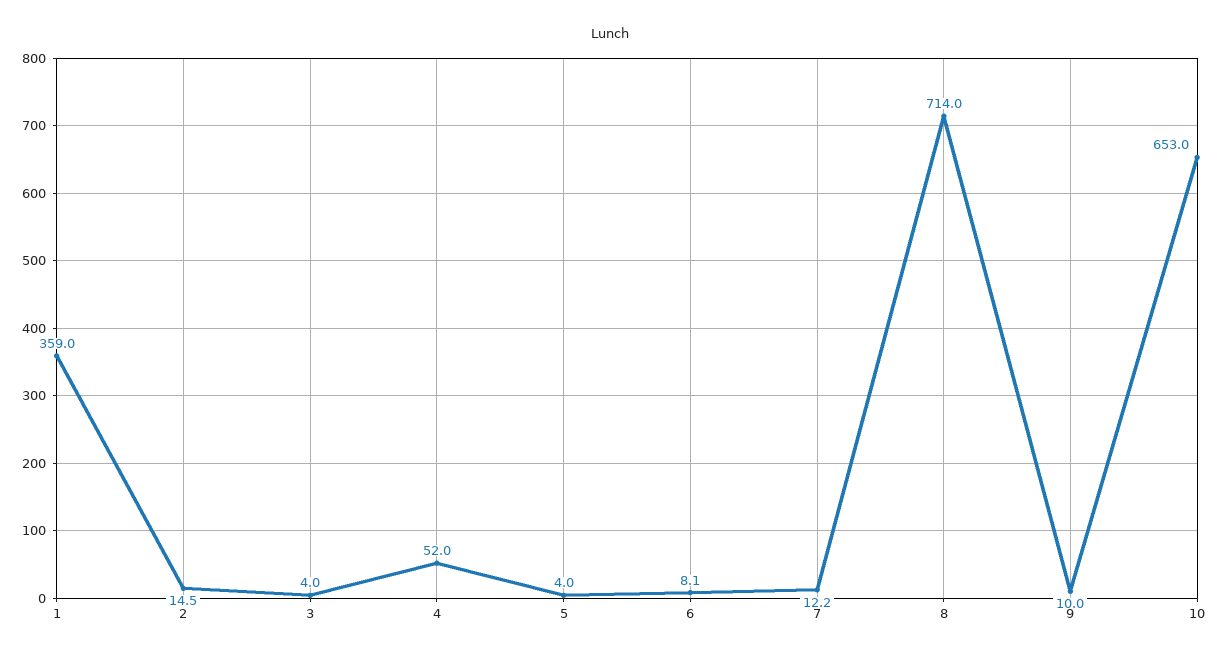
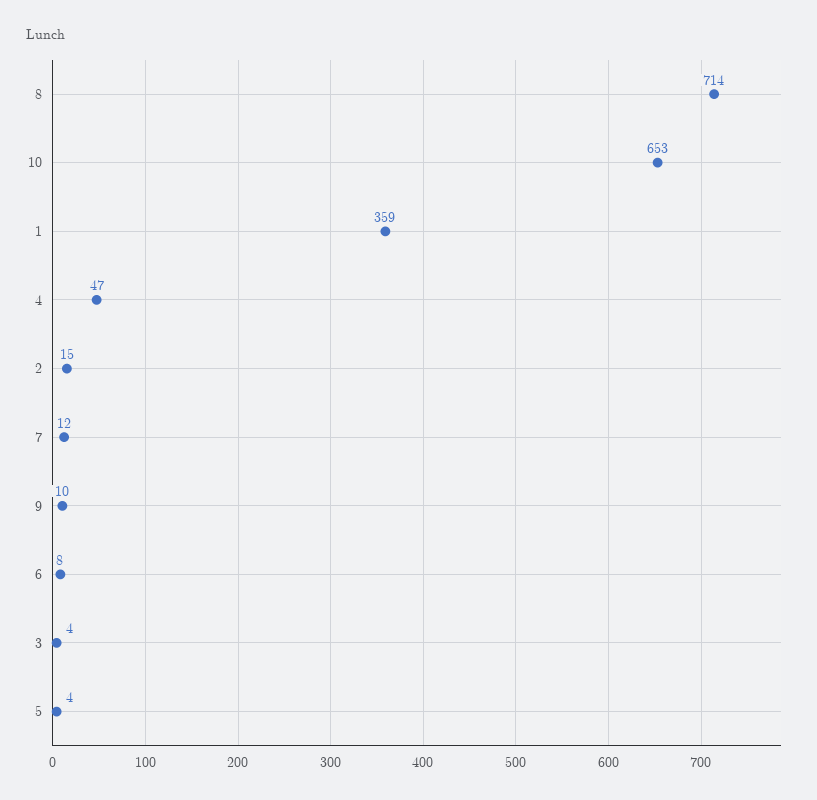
4: 52 -> 47

